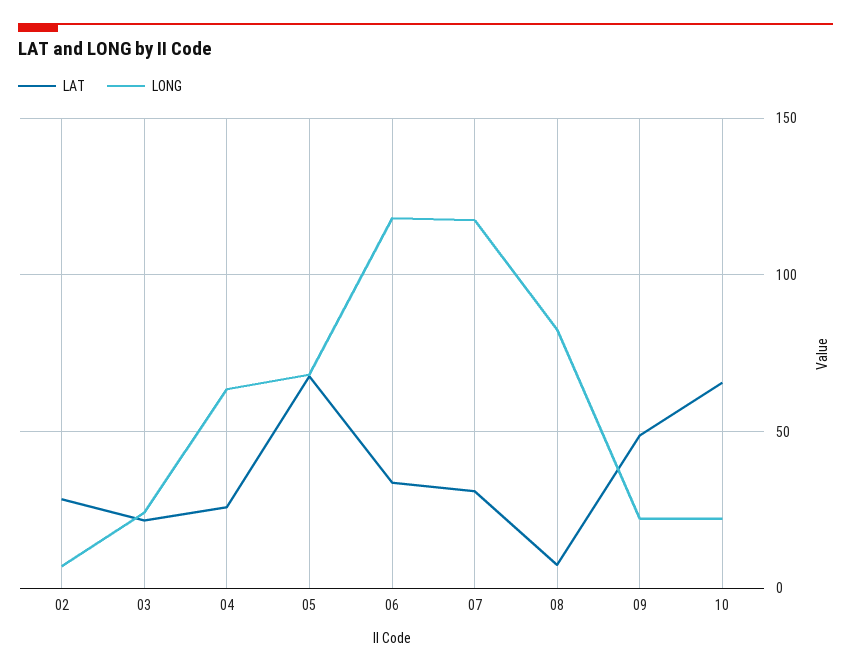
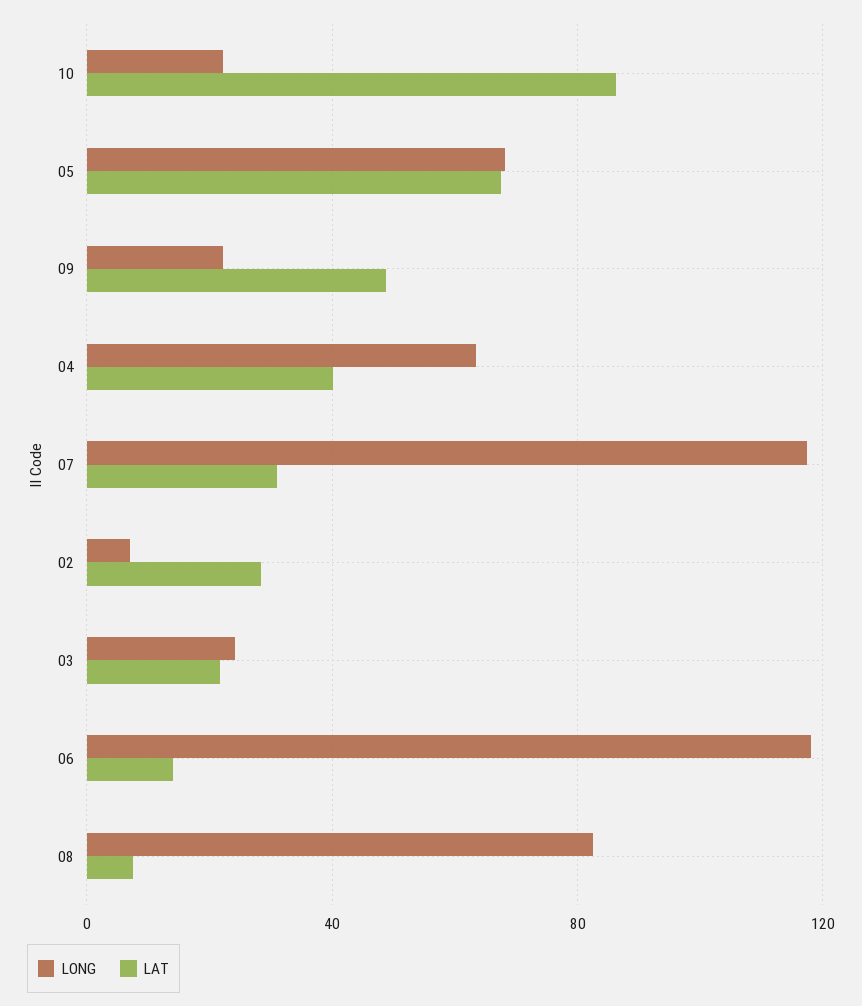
LAT, 04: 25 -> 40
LAT, 06: 35 -> 15
LAT, 10: 65 -> 85

